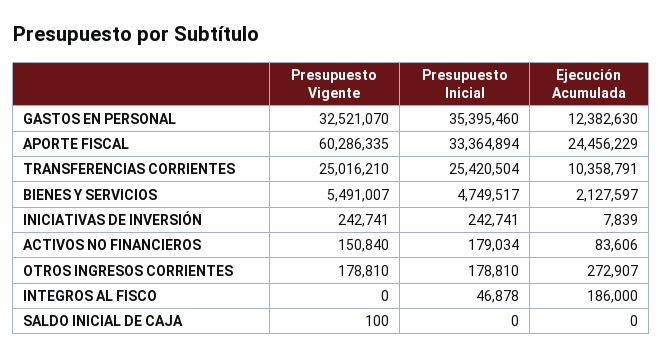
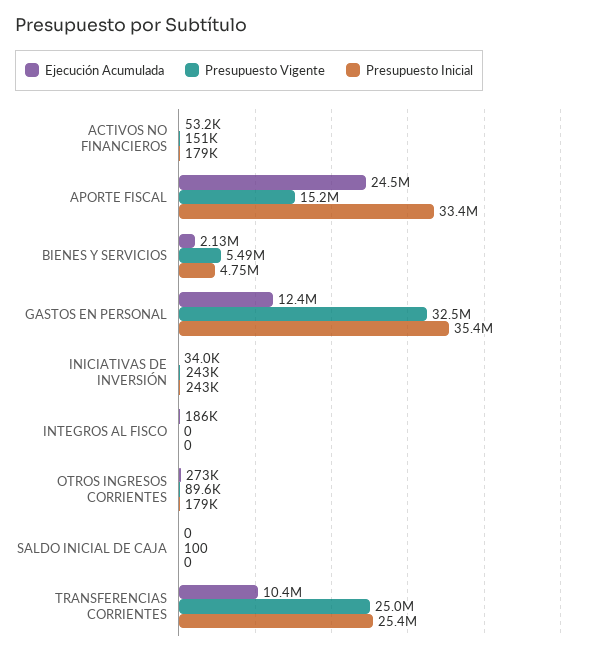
Presupuesto Vigente, APORTE FISCAL: 60286335 -> 15200000
Ejecución Acumulada, INICIATIVAS DE INVERSIÓN: 7839 -> 34000
Ejecución Acumulada, ACTIVOS NO FINANCIEROS: 83606 -> 53200
Presupuesto Vigente, OTROS INGRESOS CORRIENTES: 178810 -> 89600
Presupuesto Inicial, INTEGROS AL FISCO: 46878 -> 0

